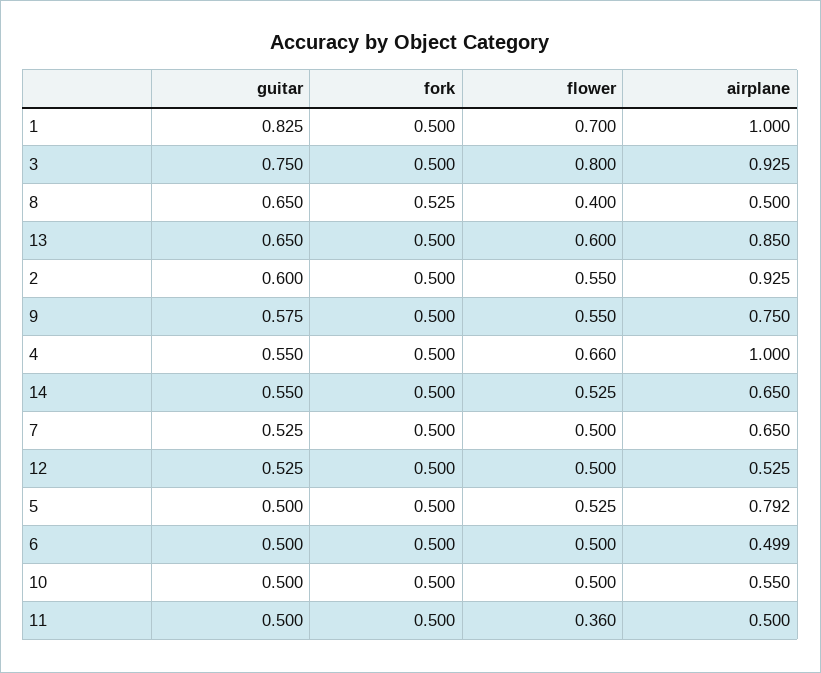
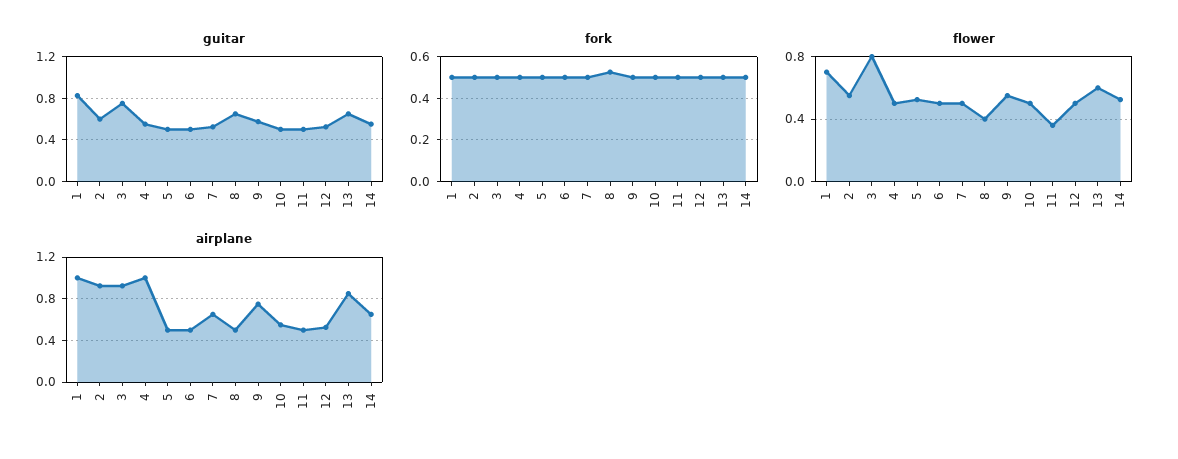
flower, 4: 0.66 -> 0.5
airplane, 5: 0.792 -> 0.5

